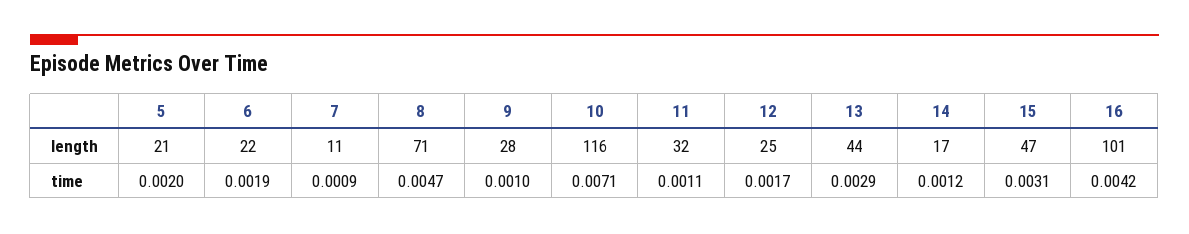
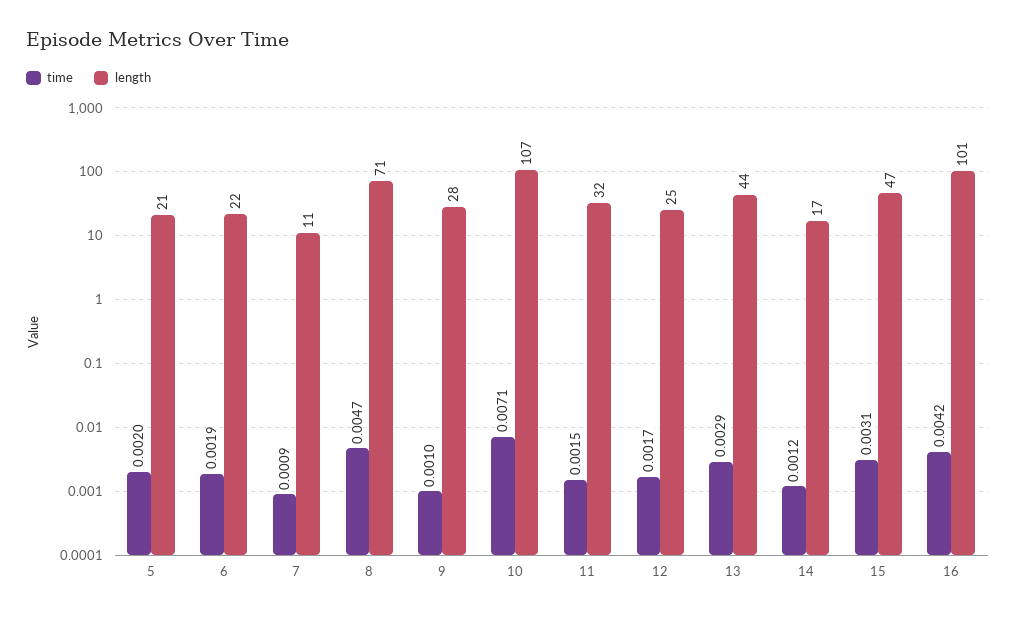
length, 10: 116 -> 107
time, 11: 0.0011 -> 0.0015

